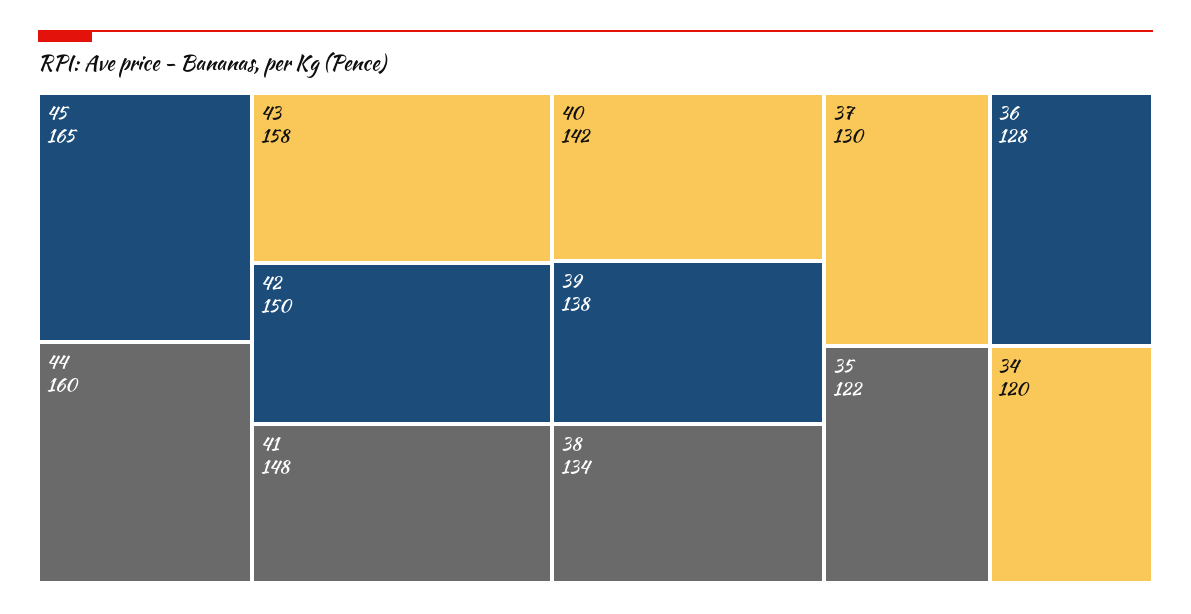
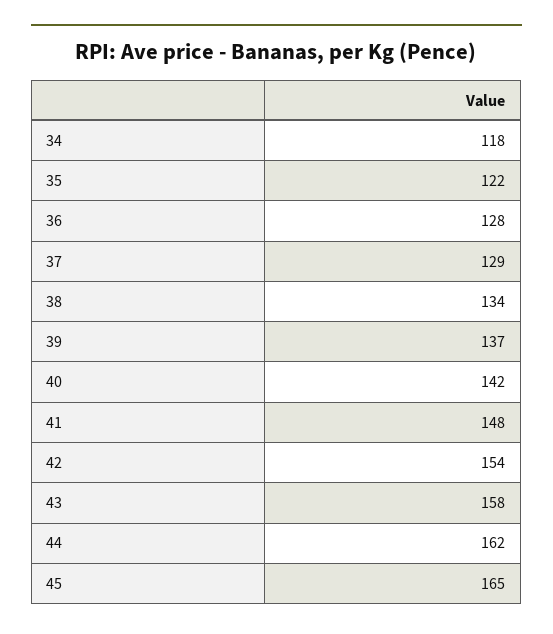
44: 160 -> 162
42: 150 -> 154
39: 138 -> 137
37: 130 -> 129
34: 120 -> 118

